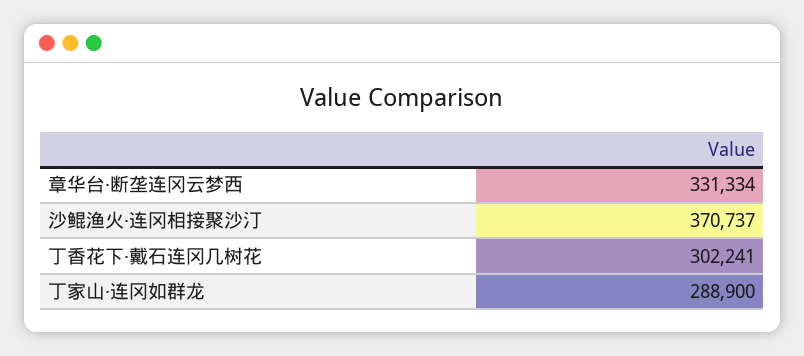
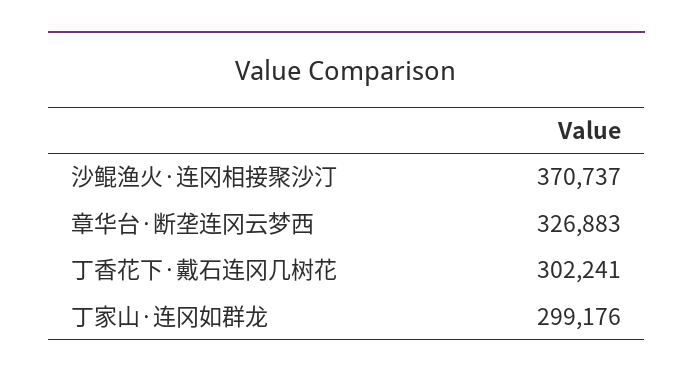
章华台·断垄连冈云梦西: 331334 -> 326883
丁家山·连冈如群龙: 288900 -> 299176

